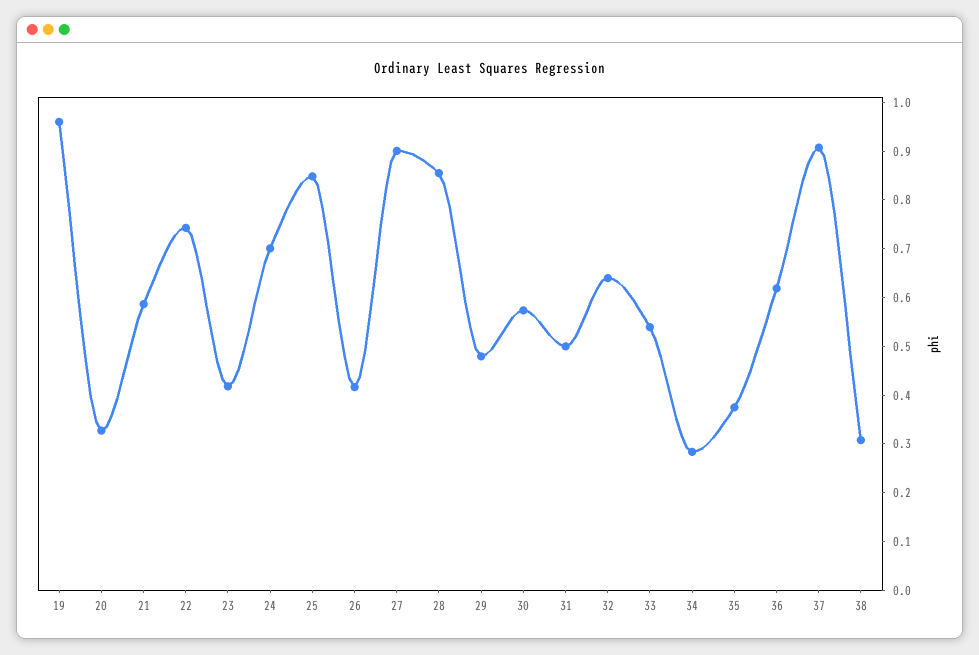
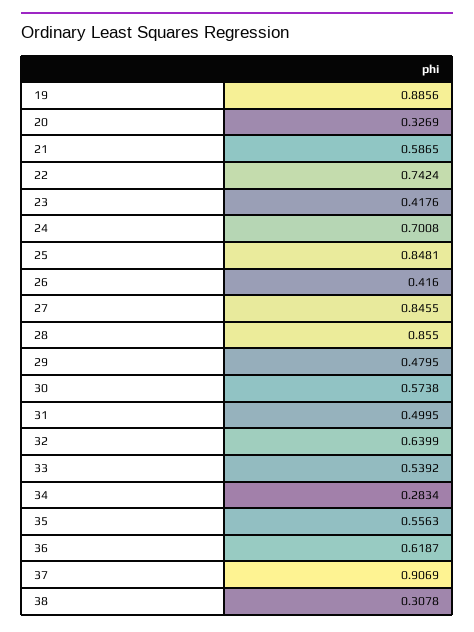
19: 0.96 -> 0.8856
27: 0.9 -> 0.8455
35: 0.38 -> 0.5563

